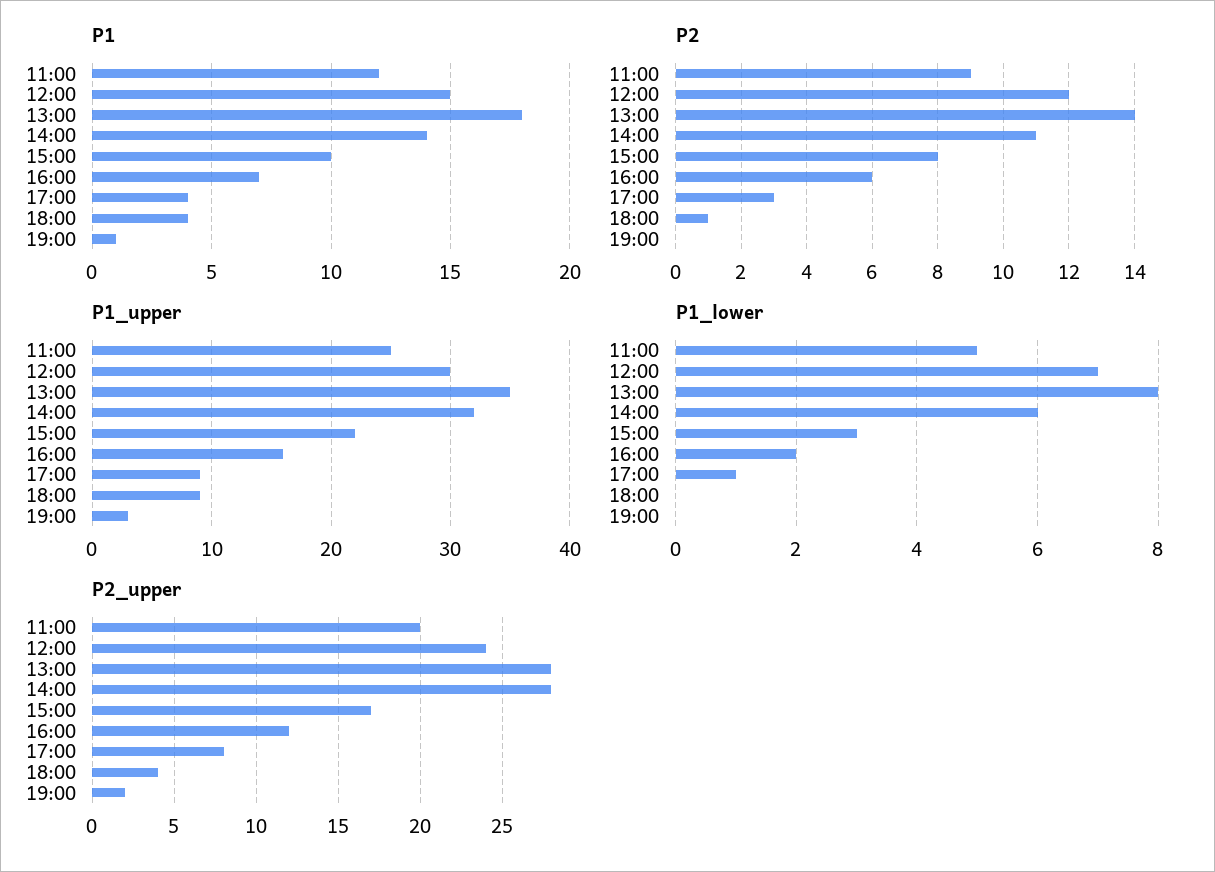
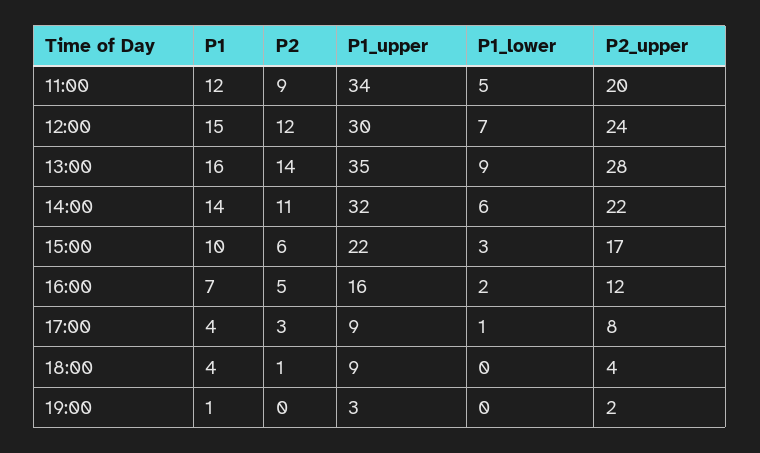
P1, 13:00: 18 -> 16
P2, 15:00: 8 -> 6
P2, 16:00: 6 -> 5
P1_upper, 11:00: 25 -> 34
P1_lower, 13:00: 8 -> 9
P2_upper, 14:00: 28 -> 22

